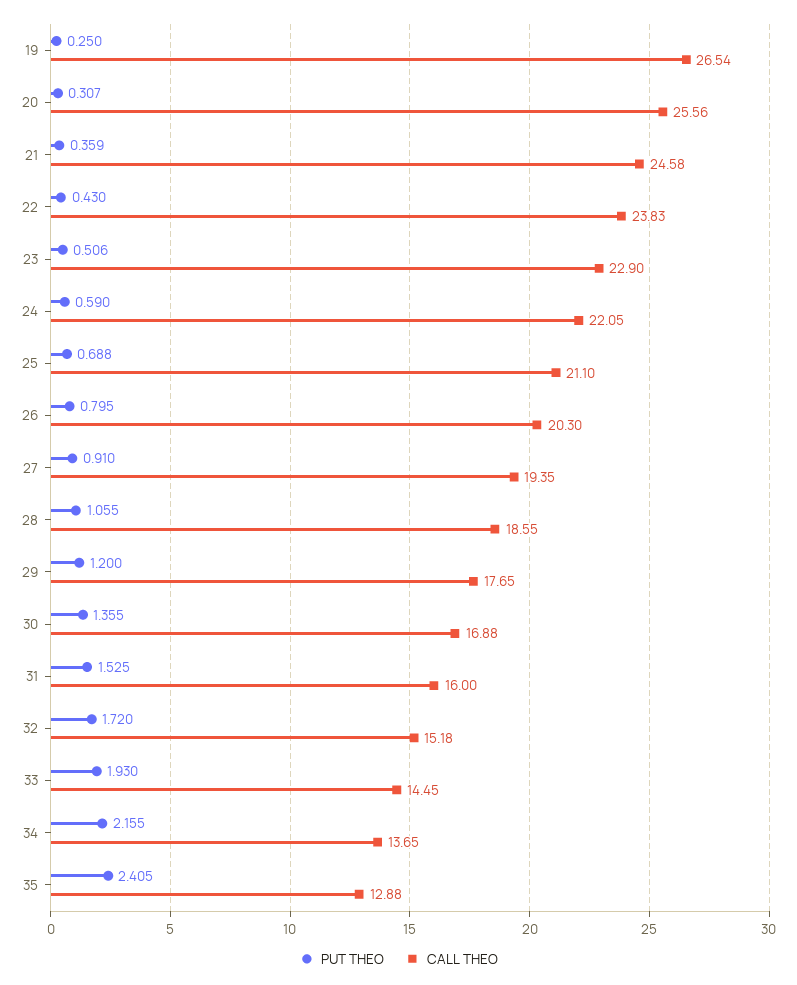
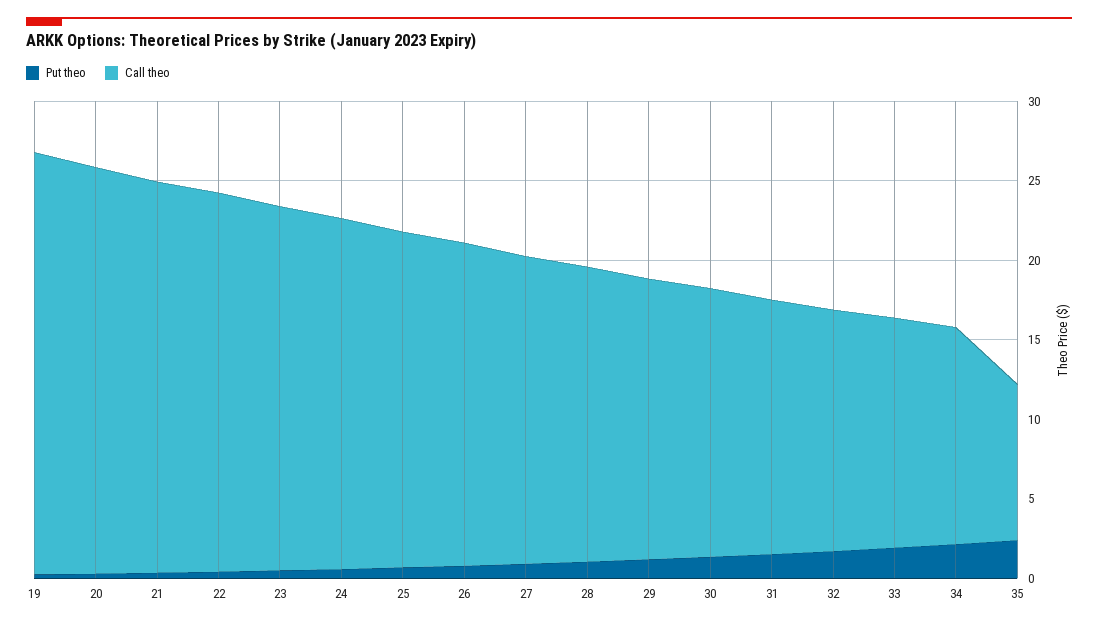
CALL THEO, 35: 12.88 -> 10

